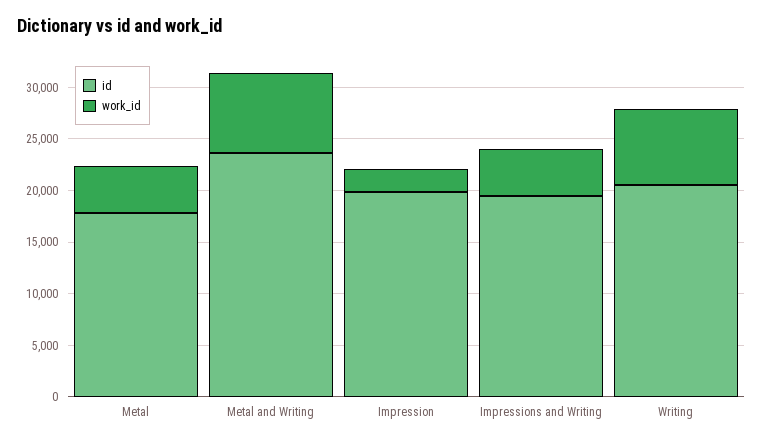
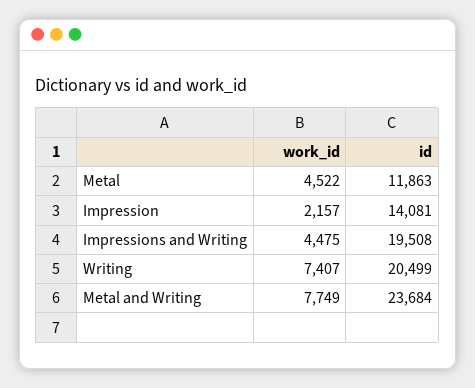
id, Metal: 18000 -> 11863
id, Impression: 20000 -> 14081

